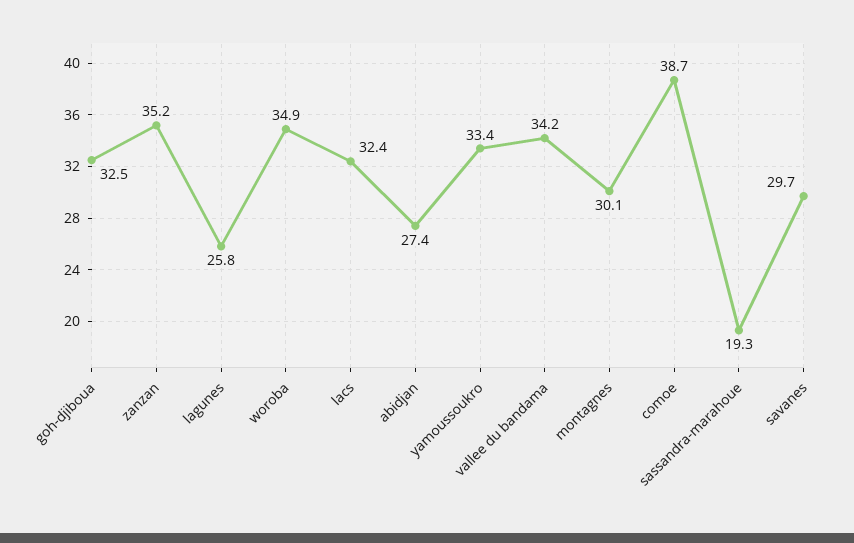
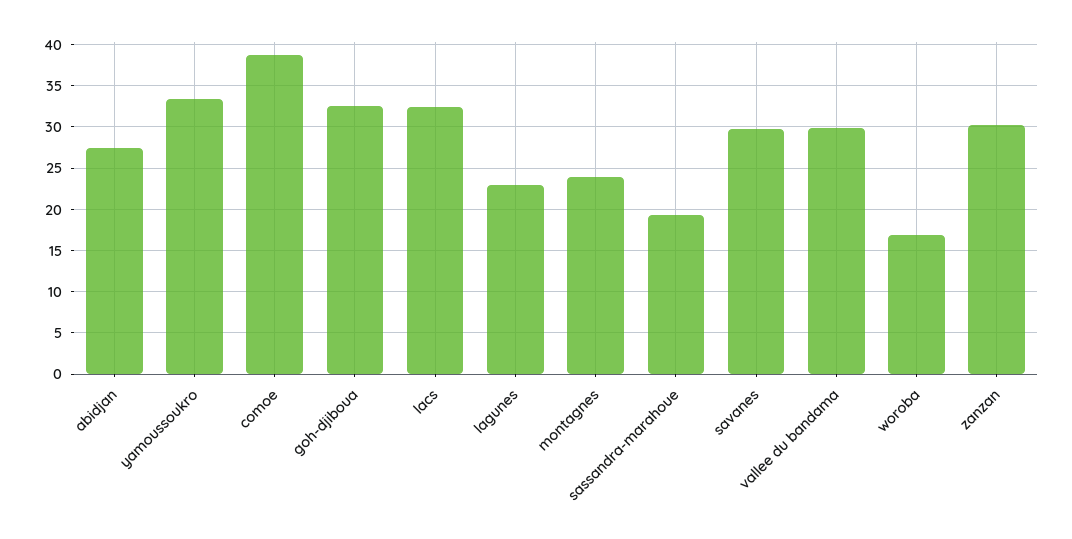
zanzan: 35.2 -> 30
lagunes: 25.8 -> 23
woroba: 34.9 -> 17
vallee du bandama: 34.2 -> 30
montagnes: 30.1 -> 24

